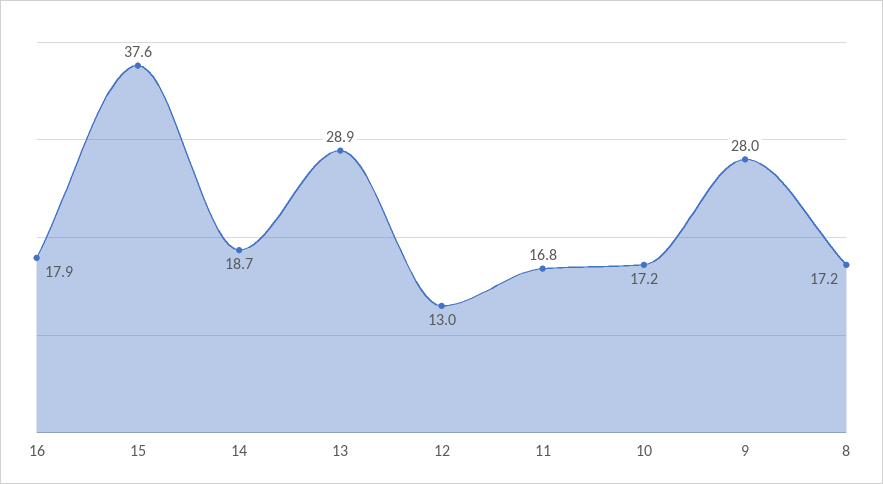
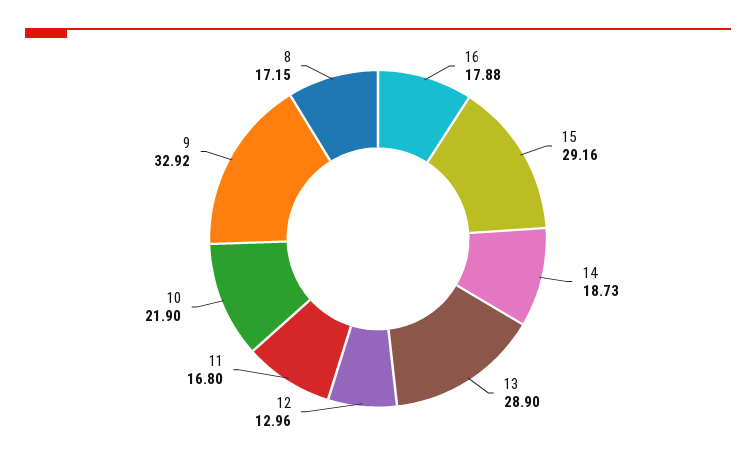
15: 37.6 -> 29.16
10: 17.2 -> 21.9
9: 28 -> 32.92

